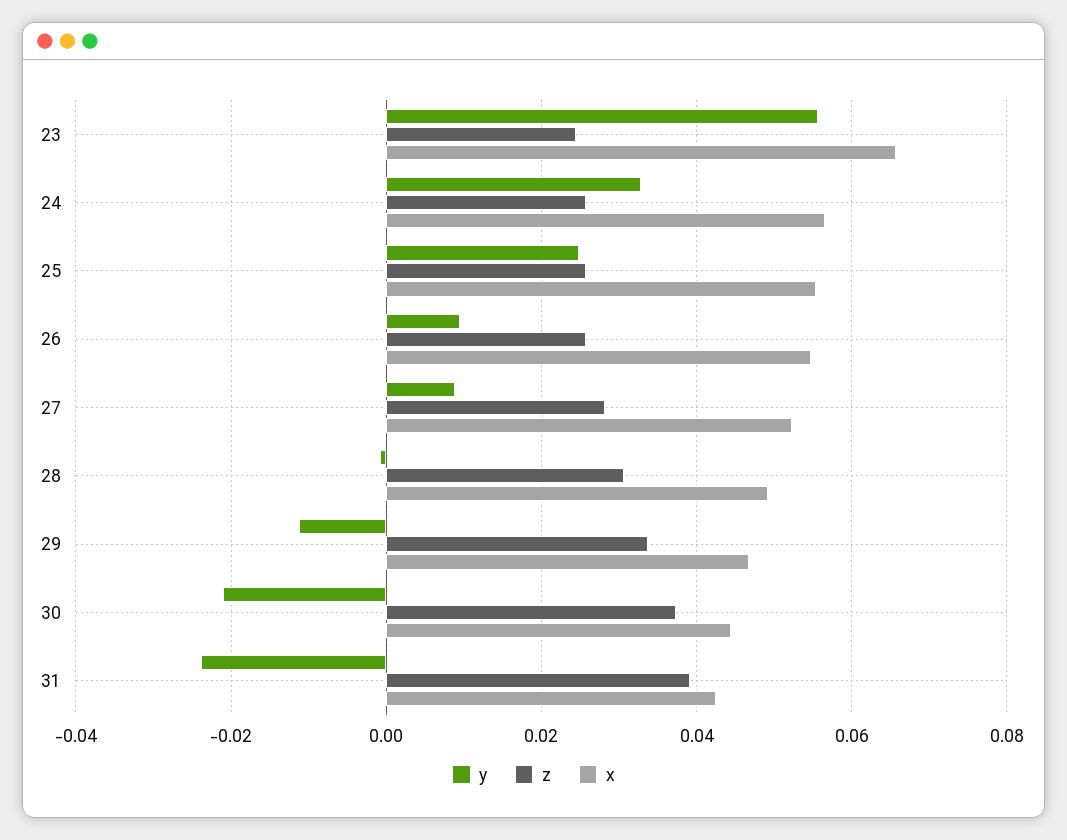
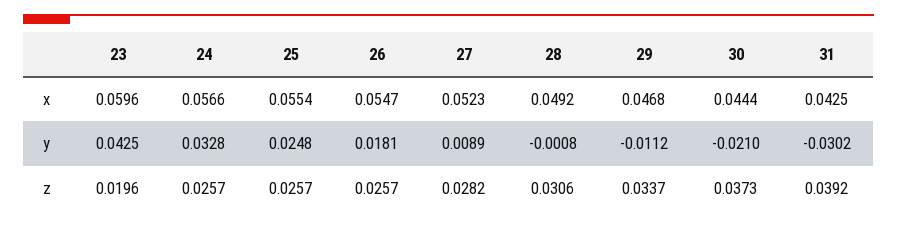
y, 23: 0.056 -> 0.0425
z, 23: 0.024 -> 0.0196
x, 23: 0.066 -> 0.0596
y, 26: 0.01 -> 0.0181
y, 31: -0.024 -> -0.0302

